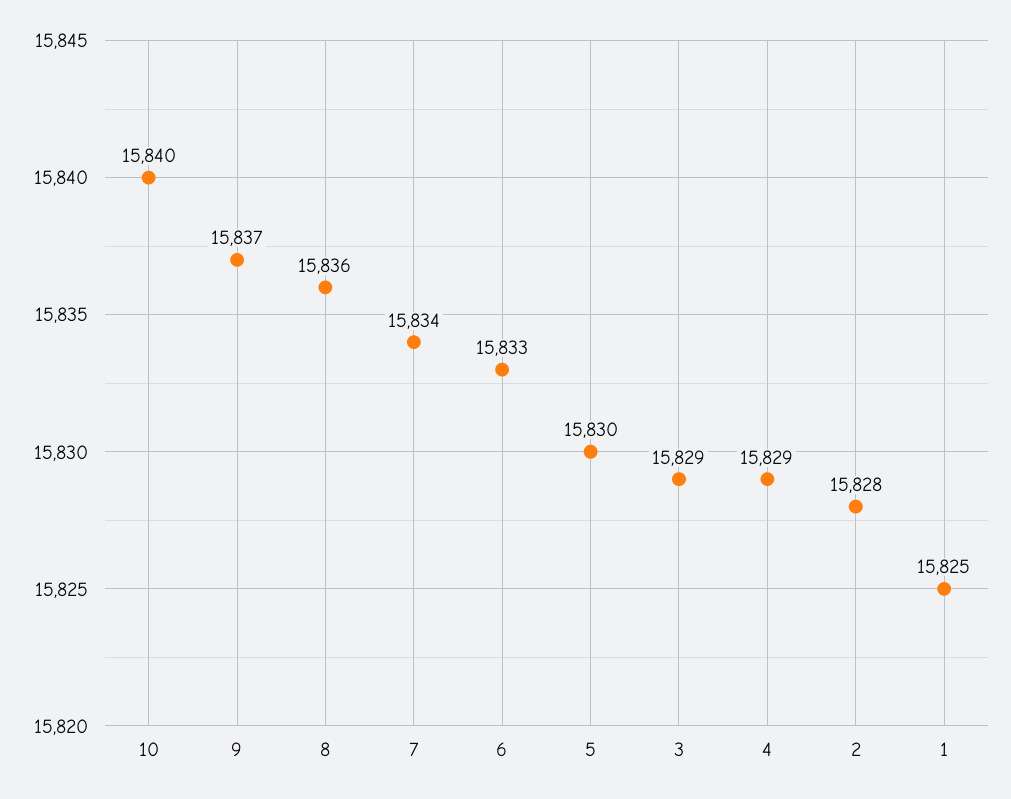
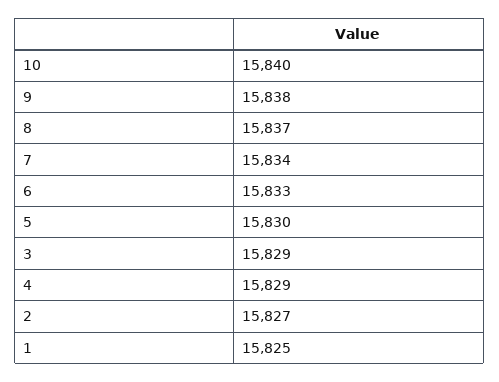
9: 15837 -> 15838
8: 15836 -> 15837
2: 15828 -> 15827

